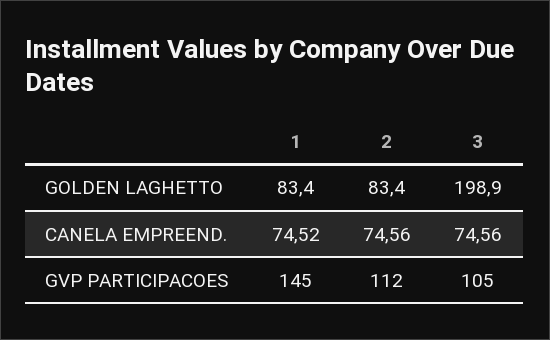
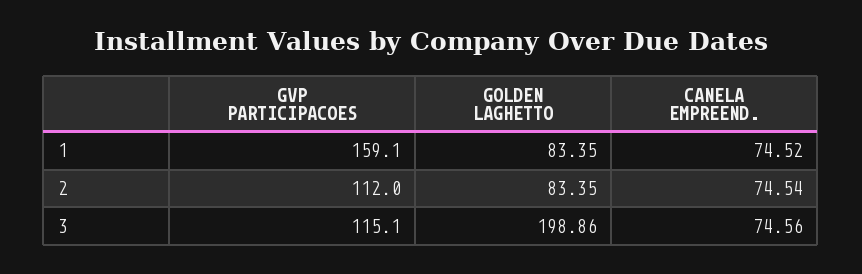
2, CANELA EMPREEND.: 74.56 -> 74.54
1, GVP PARTICIPACOES: 145 -> 159.1
3, GVP PARTICIPACOES: 105 -> 115.1

